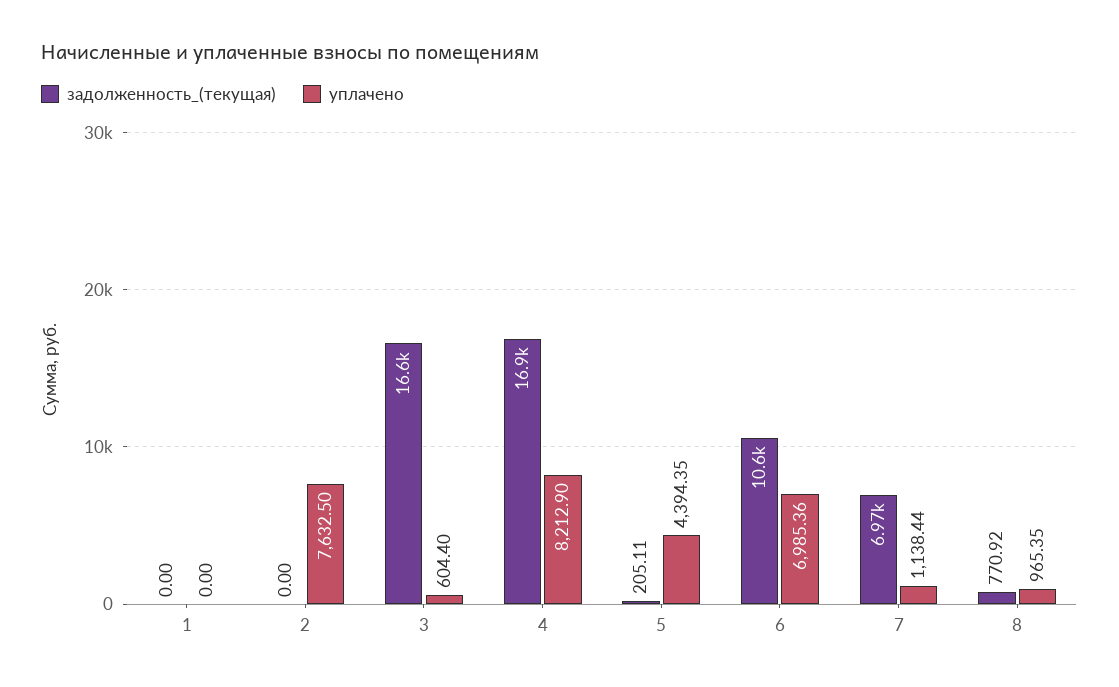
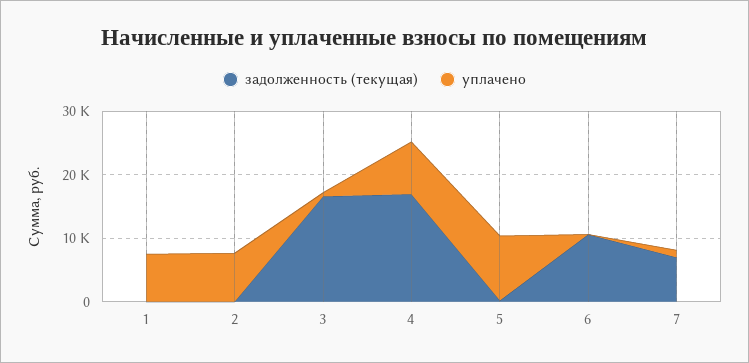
уплачено, 1: 0 -> 8000
уплачено, 5: 4394.35 -> 10000
уплачено, 6: 6985.36 -> 0
задолженность_(текущая), 8: 770.92 -> none
уплачено, 8: 965.35 -> none

